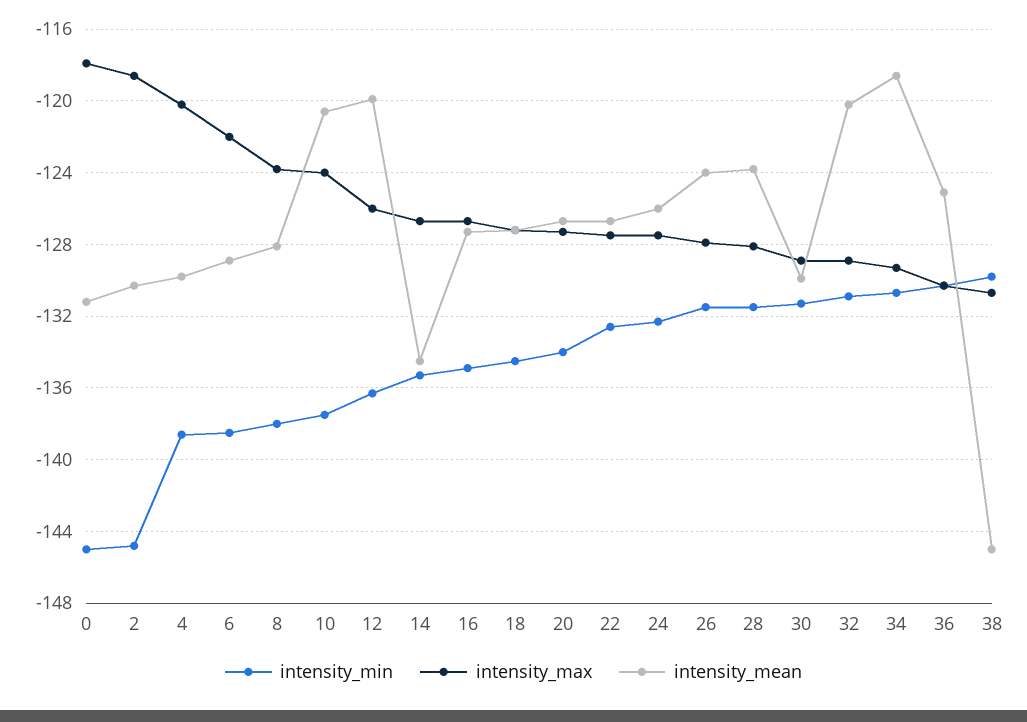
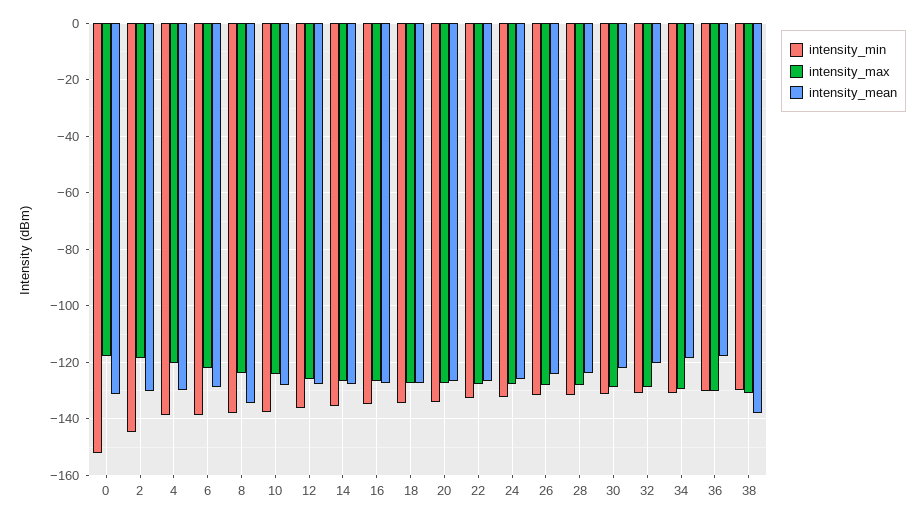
intensity_min, 0: -145 -> -152.5
intensity_mean, 8: -128 -> -135
intensity_mean, 10: -120.5 -> -127.5
intensity_mean, 12: -120 -> -127.5
intensity_mean, 14: -134.5 -> -127.5
intensity_mean, 30: -130 -> -122.5
intensity_mean, 36: -125 -> -117.5
intensity_mean, 38: -145 -> -137.5

